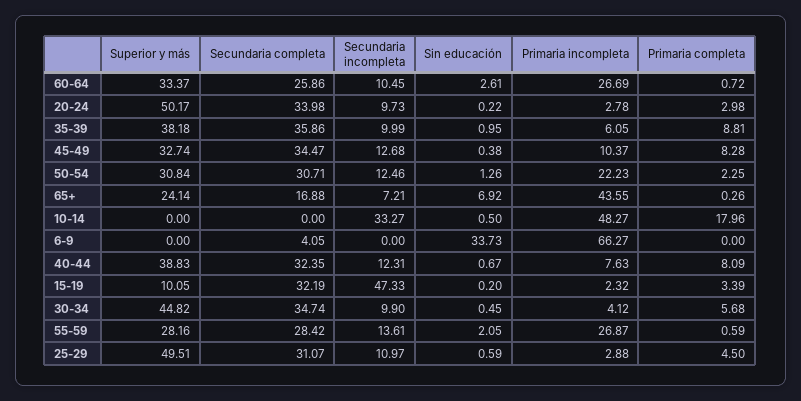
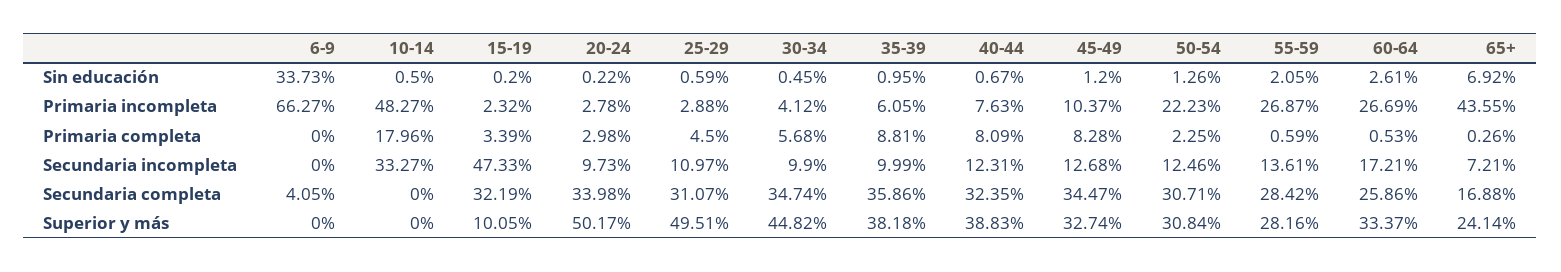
Secundaria incompleta, 60-64: 10.45 -> 17.21
Primaria completa, 60-64: 0.72 -> 0.53
Sin educación, 45-49: 0.38 -> 1.2

